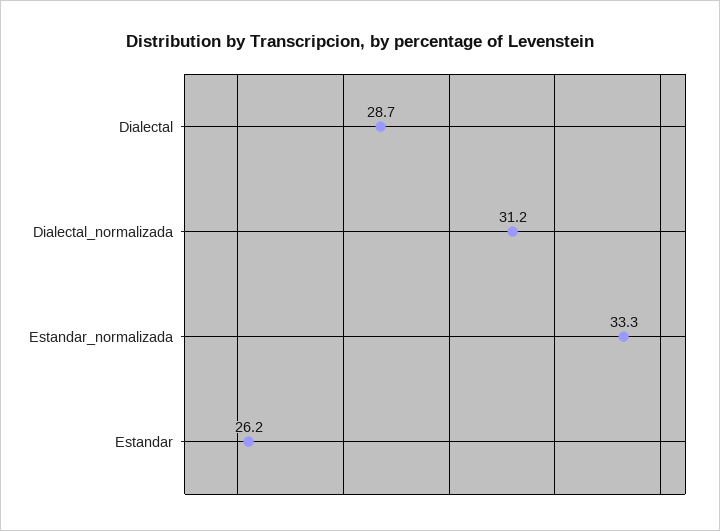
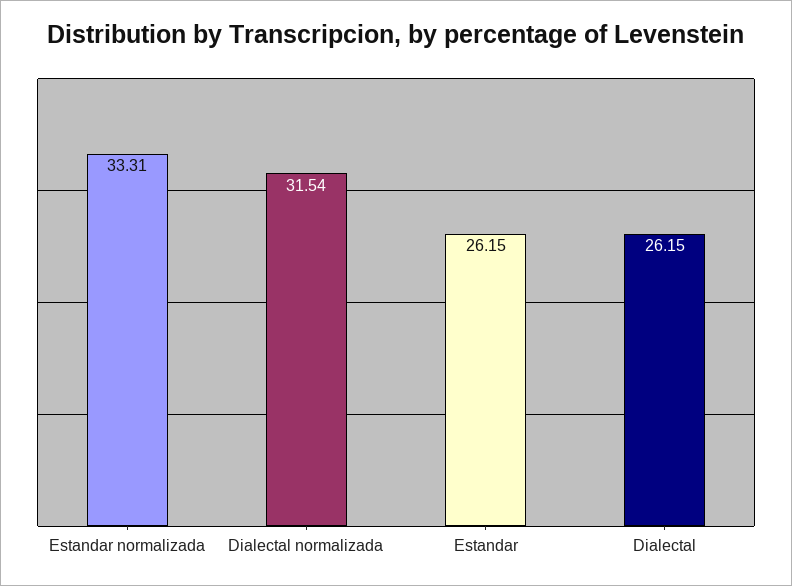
Dialectal: 28.7 -> 26.15
Dialectal_normalizada: 31.2 -> 31.54

